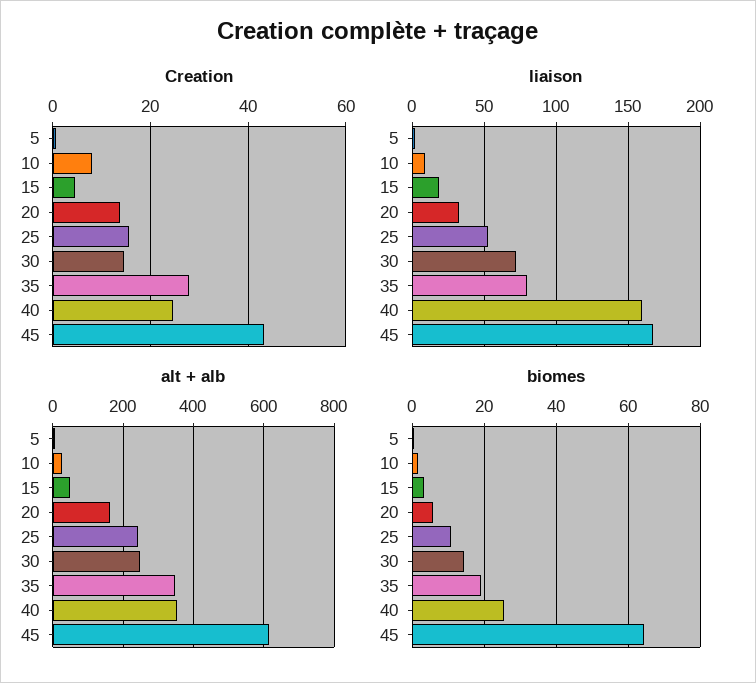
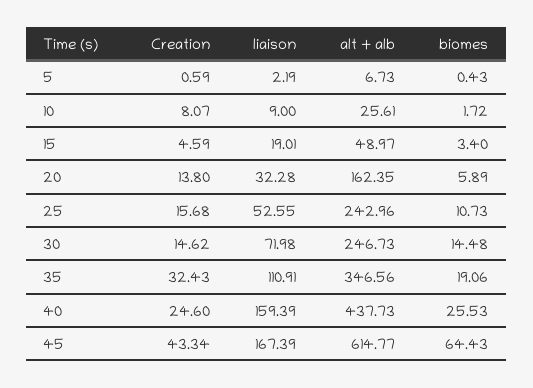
Creation, 35: 28 -> 32.43
liaison, 35: 80 -> 110.91
alt + alb, 40: 360 -> 437.73

